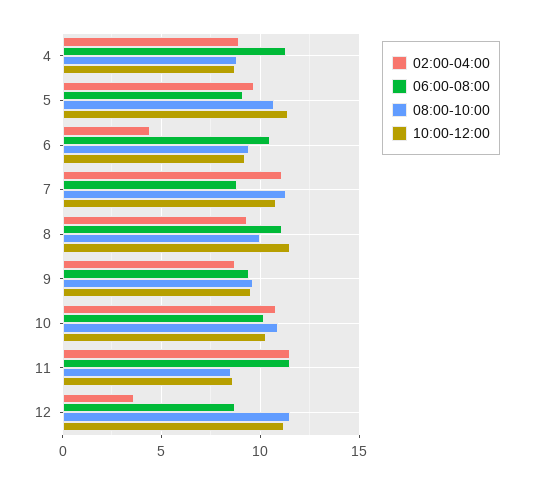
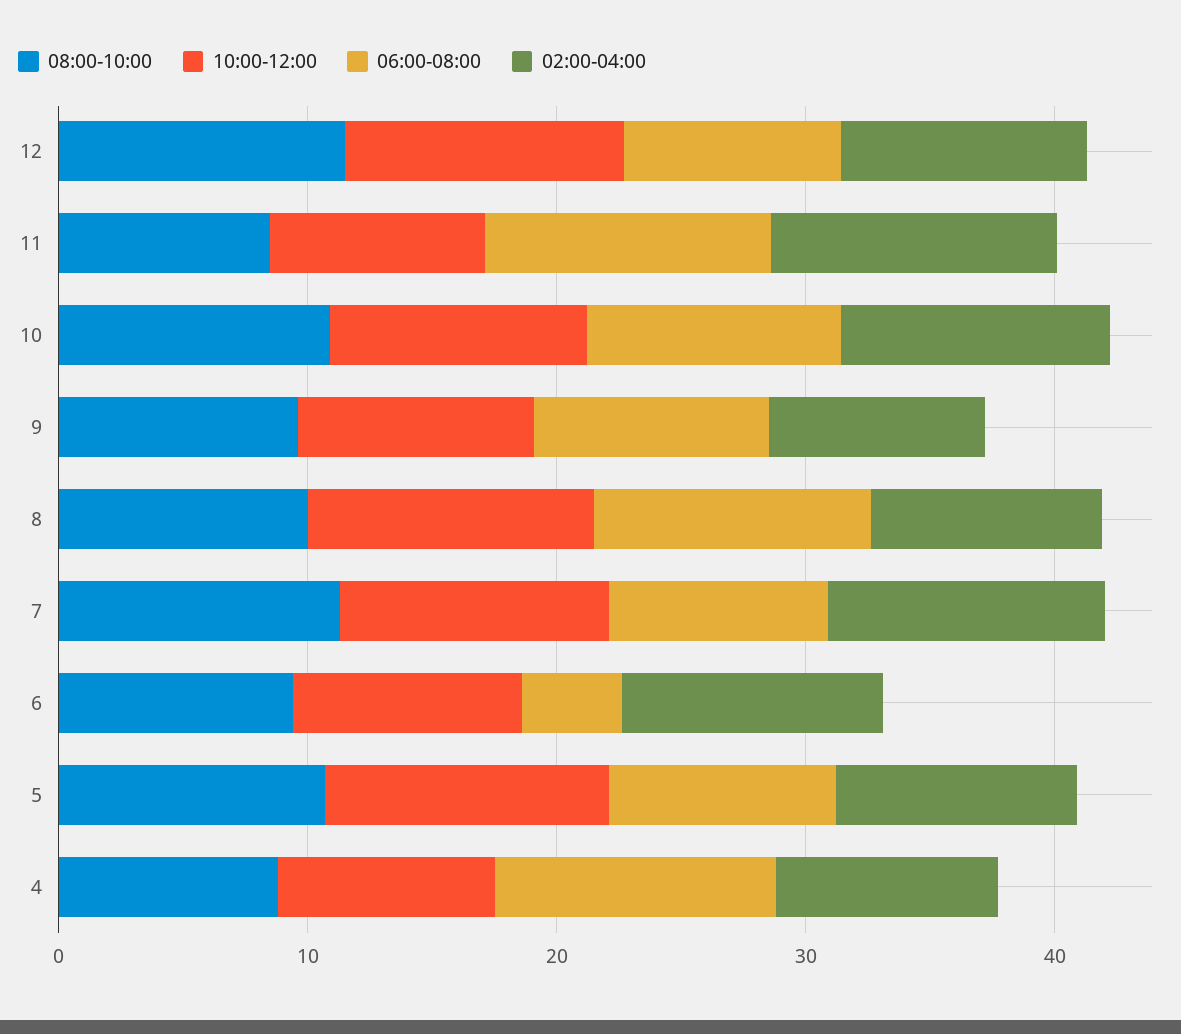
02:00-04:00, 6: 4.5 -> 10
06:00-08:00, 6: 10.5 -> 4
02:00-04:00, 12: 3.5 -> 10

